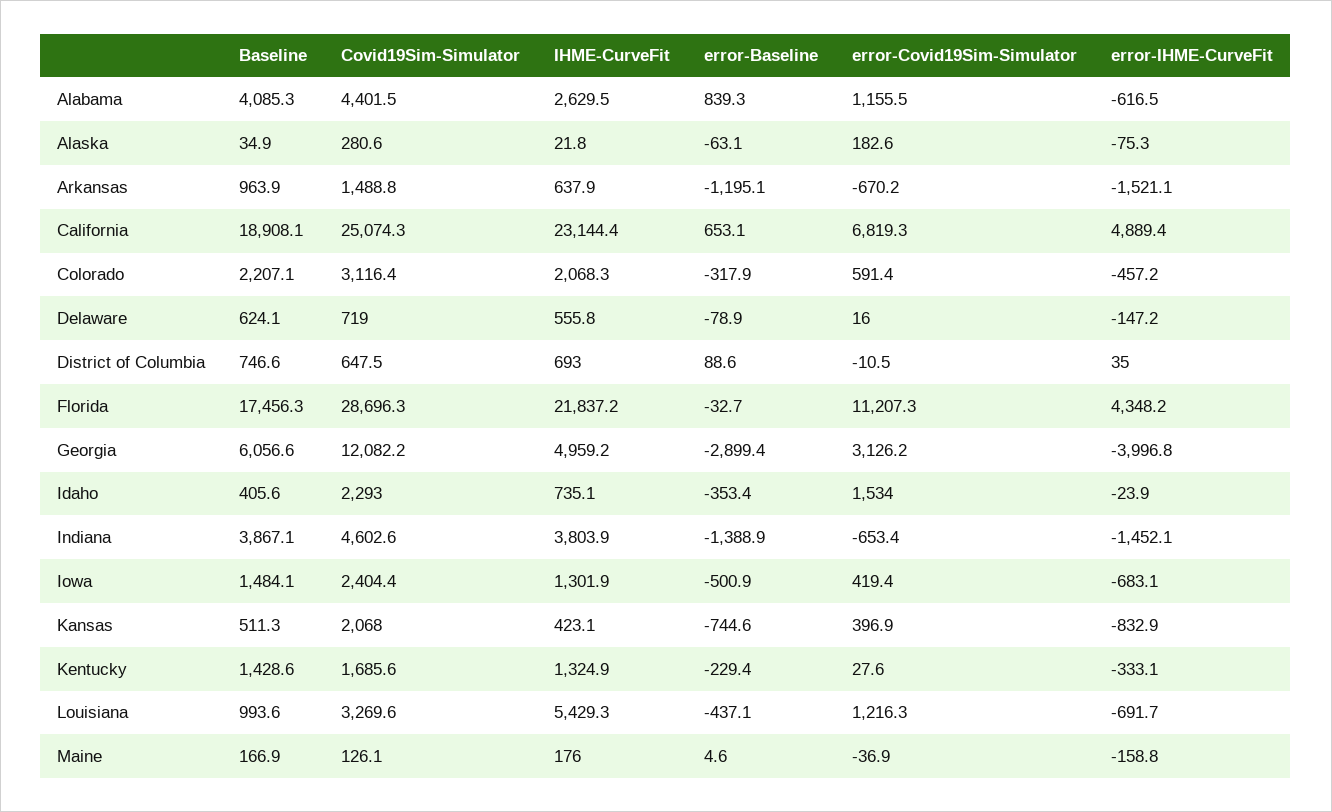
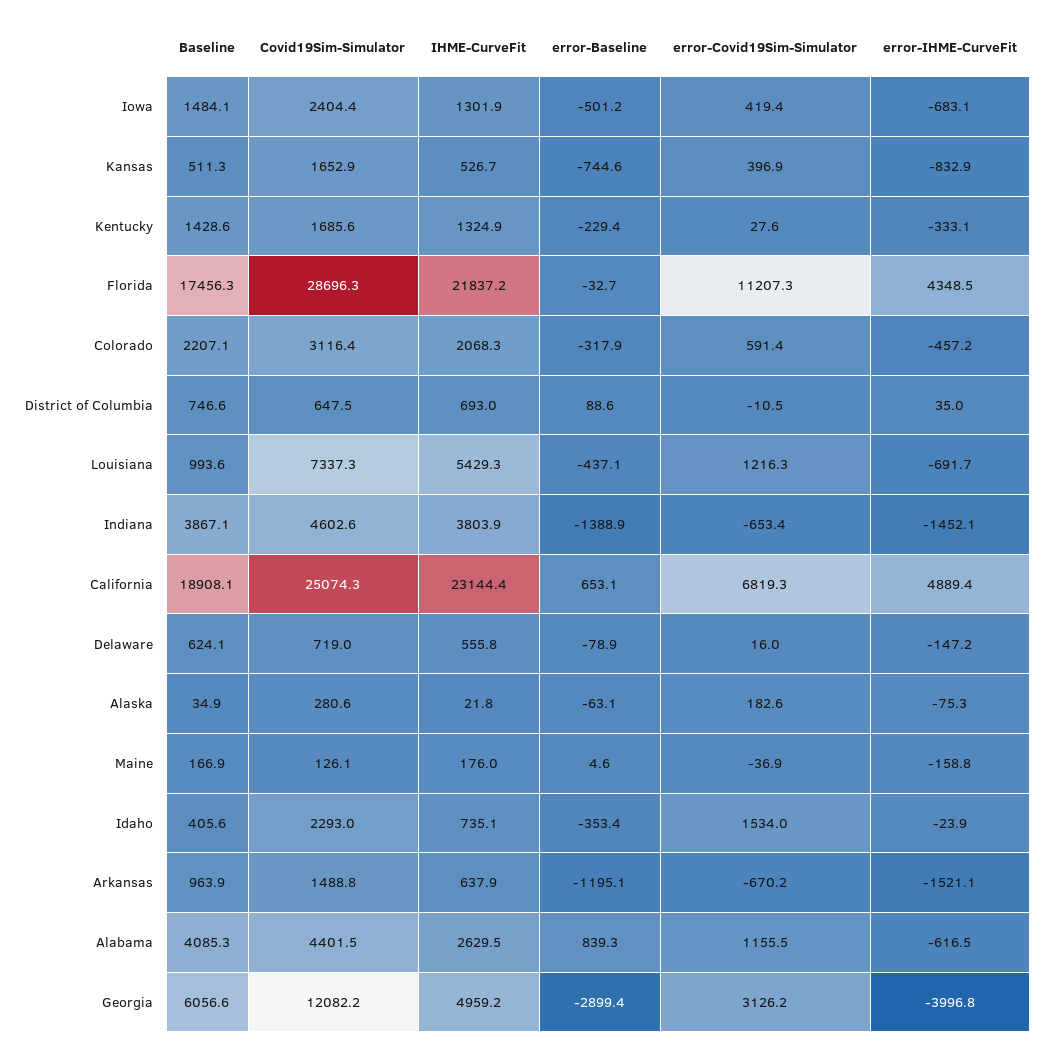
error-IHME-CurveFit, Florida: 4348.2 -> 4348.5
error-Baseline, Iowa: -500.9 -> -501.2
Covid19Sim-Simulator, Kansas: 2068 -> 1652.9
IHME-CurveFit, Kansas: 423.1 -> 526.7
Covid19Sim-Simulator, Louisiana: 3269.6 -> 7337.3

